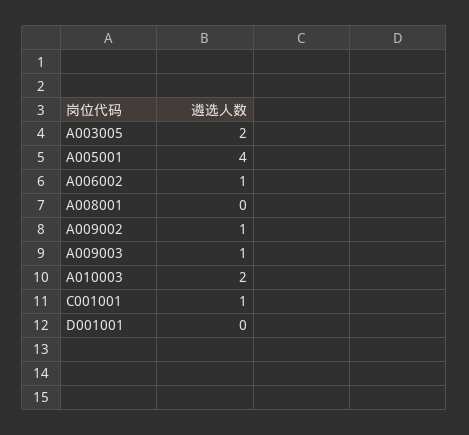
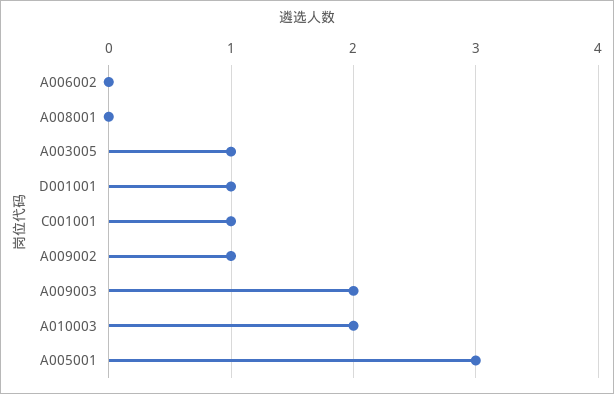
A003005: 2 -> 1
A005001: 4 -> 3
A006002: 1 -> 0
A009003: 1 -> 2
D001001: 0 -> 1

